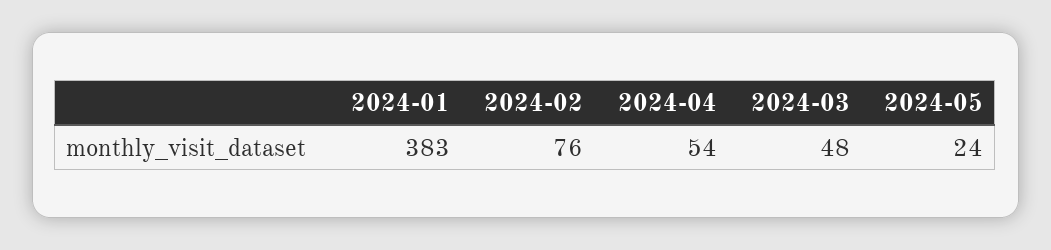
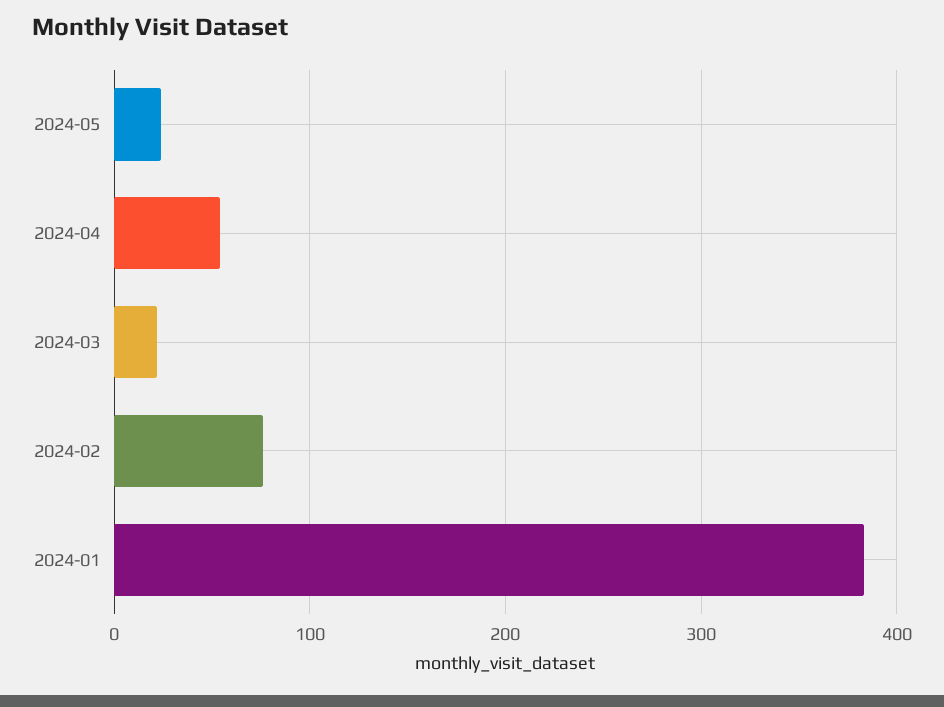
2024-03: 48 -> 20

